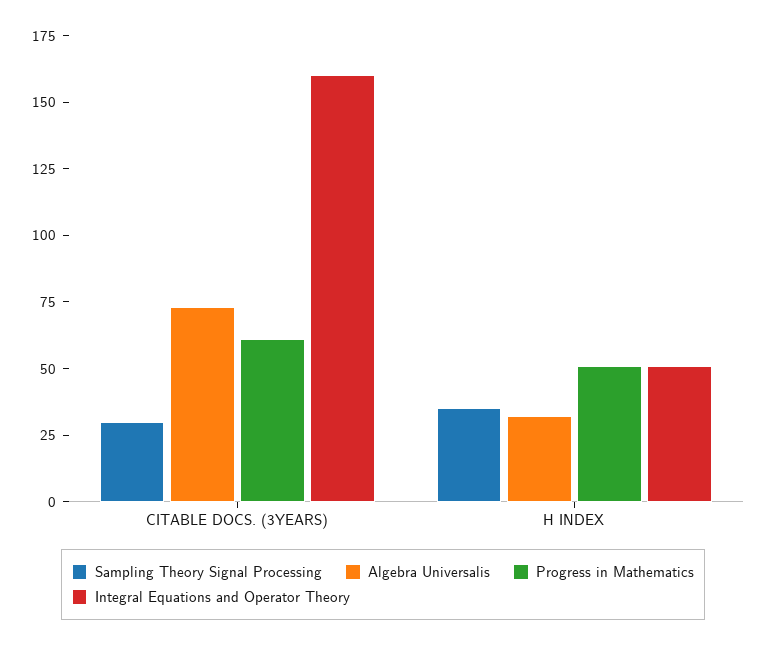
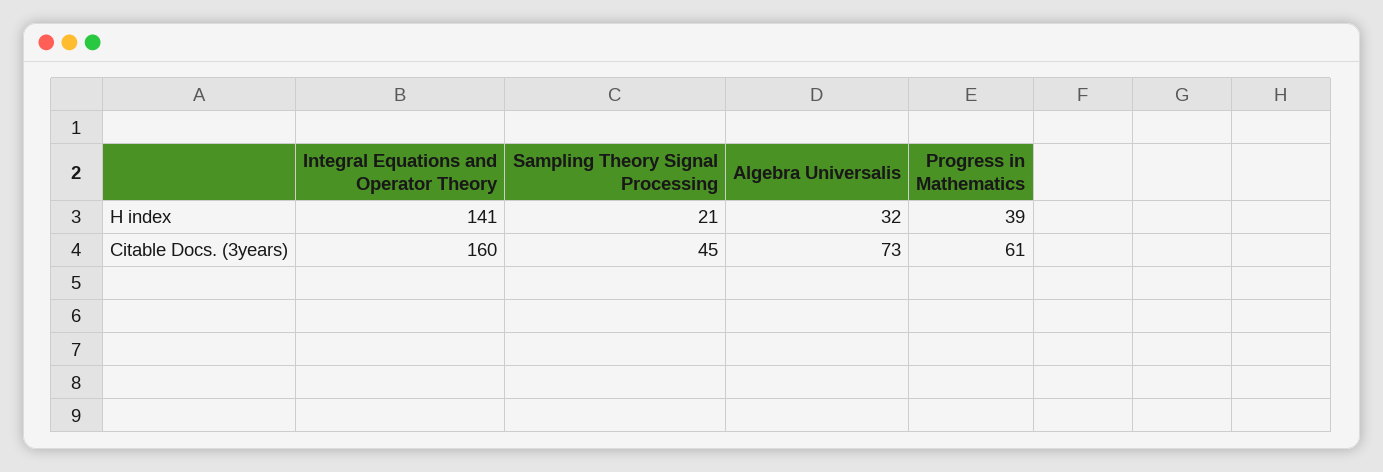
Sampling Theory Signal Processing, CITABLE DOCS. (3YEARS): 30 -> 45
Sampling Theory Signal Processing, H INDEX: 35 -> 21
Progress in Mathematics, H INDEX: 50 -> 39
Integral Equations and Operator Theory, H INDEX: 50 -> 141

